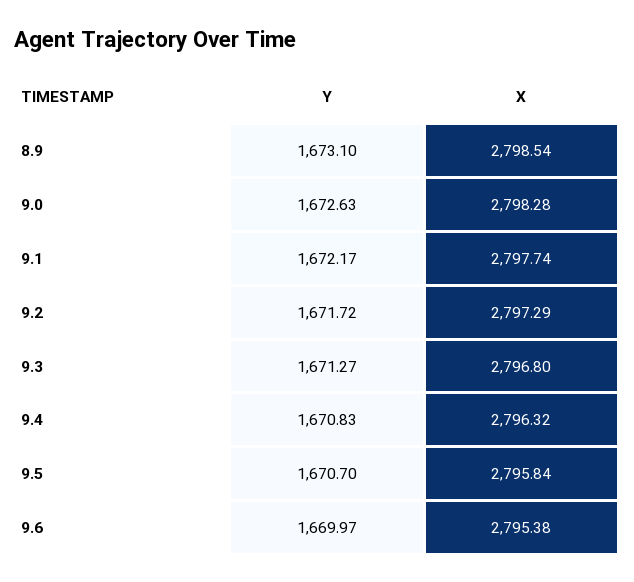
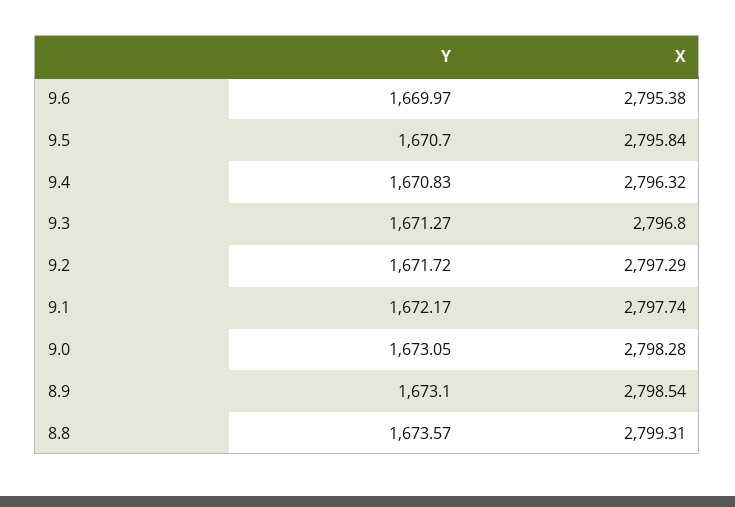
Y, 9.0: 1672.63 -> 1673.05
Y, 8.8: none -> 1673.57
X, 8.8: none -> 2799.31

